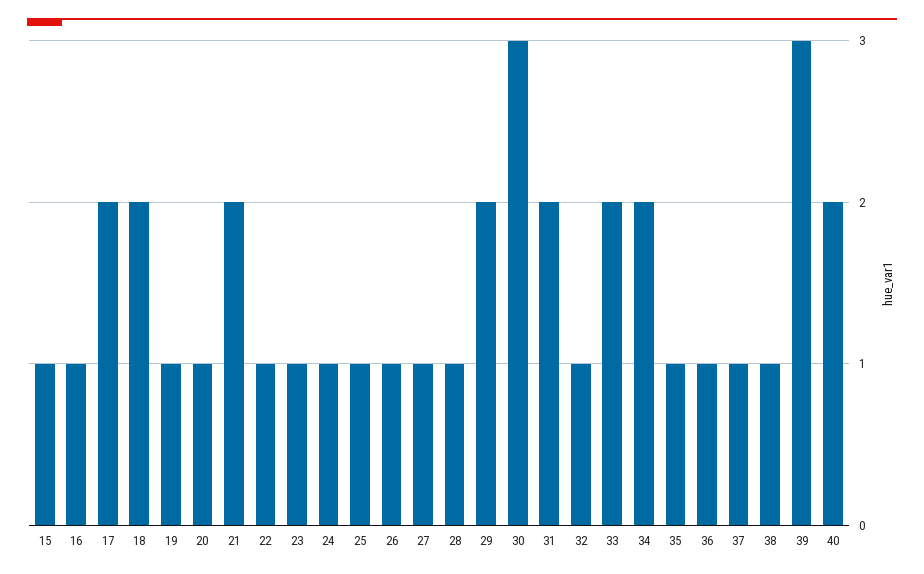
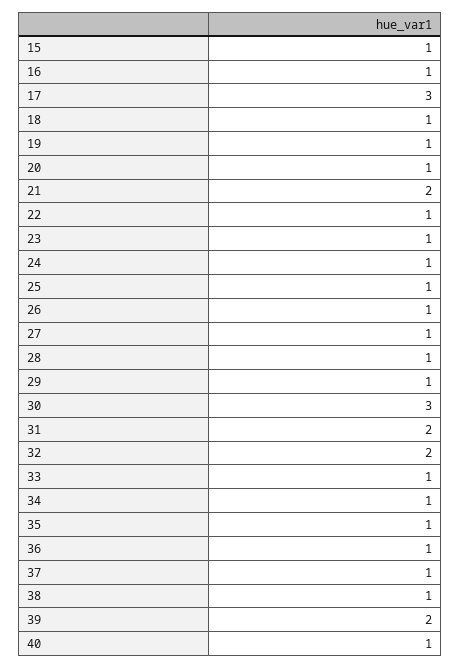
17: 2 -> 3
18: 2 -> 1
29: 2 -> 1
32: 1 -> 2
33: 2 -> 1
34: 2 -> 1
39: 3 -> 2
40: 2 -> 1

